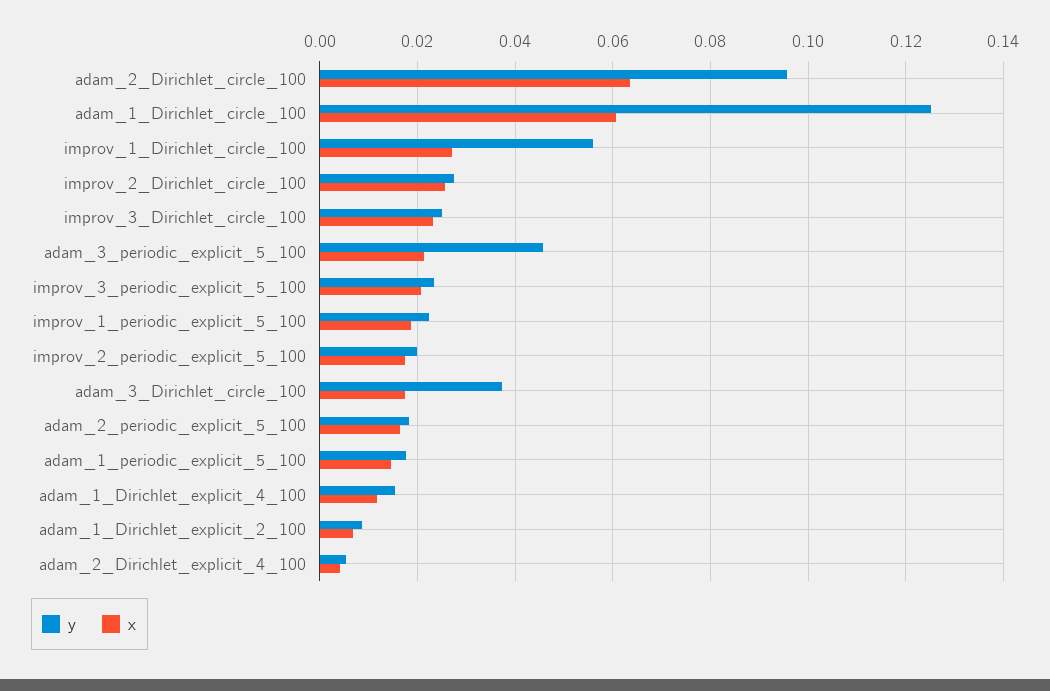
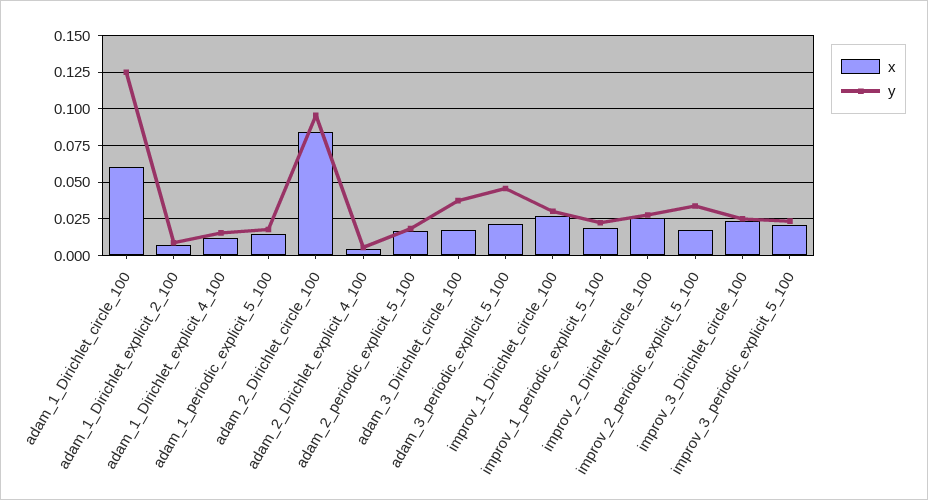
x, adam_2_Dirichlet_circle_100: 0.064 -> 0.085
y, improv_1_Dirichlet_circle_100: 0.056 -> 0.03
y, improv_2_periodic_explicit_5_100: 0.02 -> 0.035

